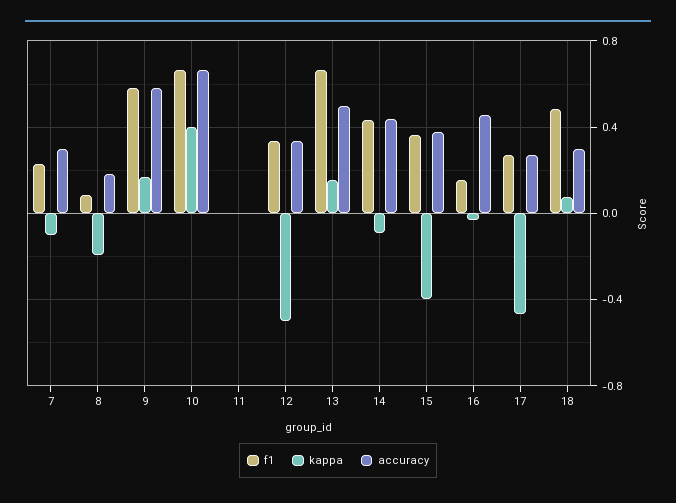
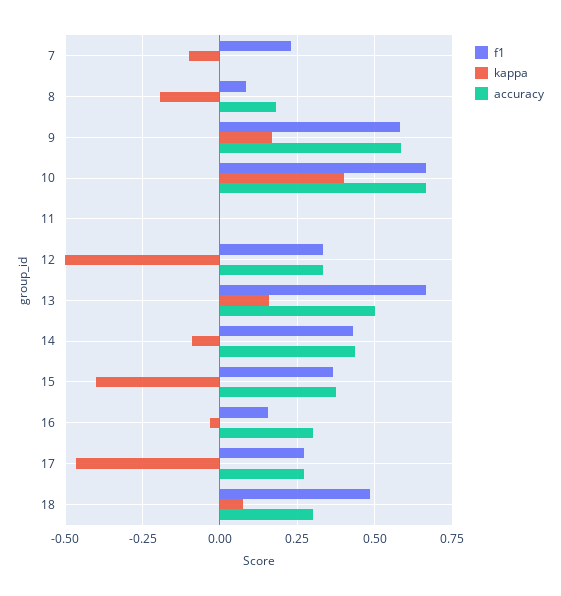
accuracy, 7: 0.3 -> 0
accuracy, 16: 0.45 -> 0.3

